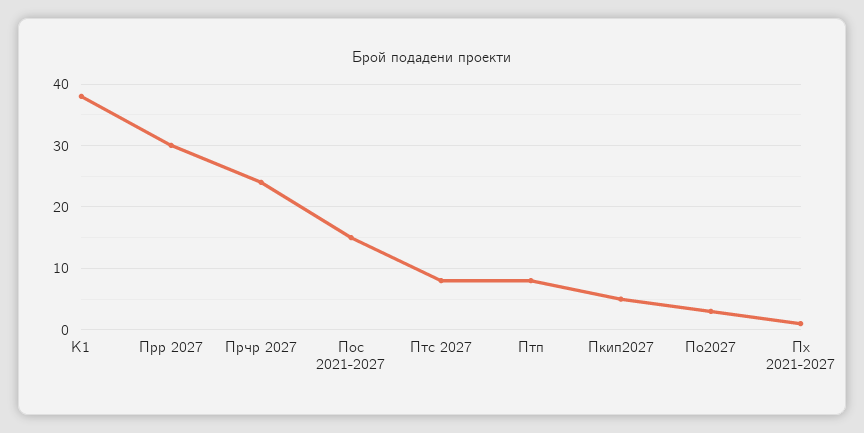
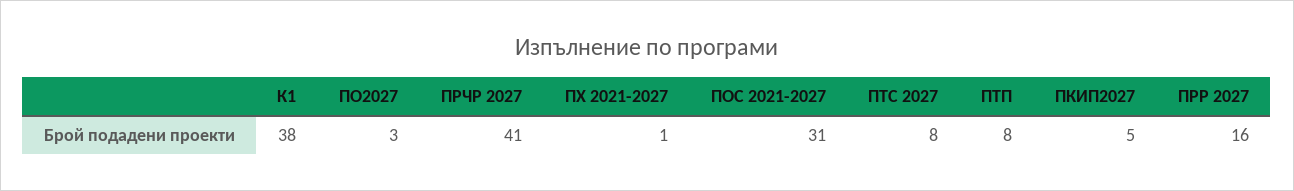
Прр 2027: 30 -> 16
Прчр 2027: 24 -> 41
Пос 2021-2027: 15 -> 31

